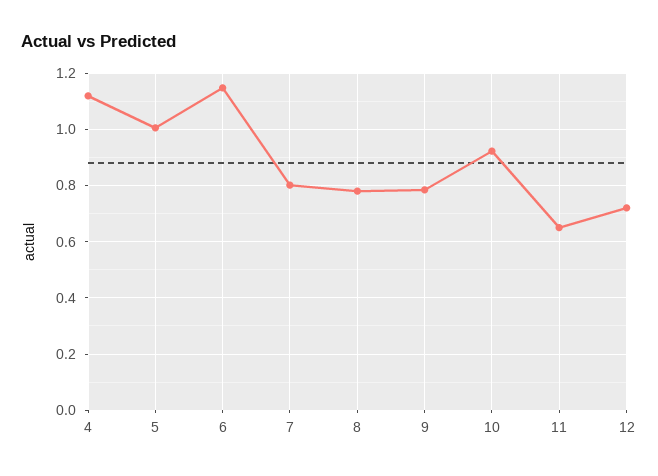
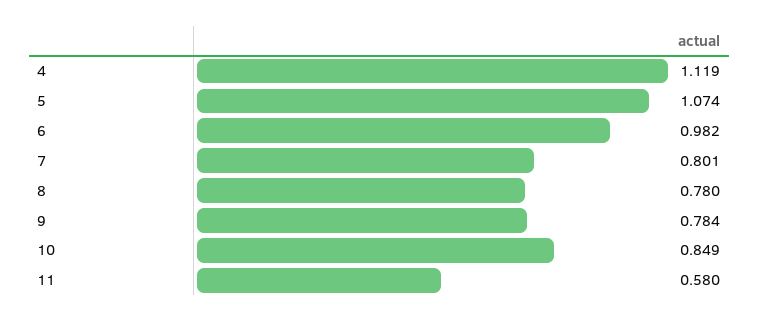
5: 1 -> 1.074
6: 1.15 -> 0.982
10: 0.925 -> 0.849
11: 0.65 -> 0.58
12: 0.725 -> none

